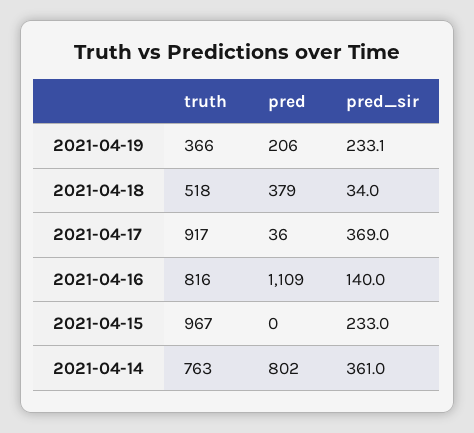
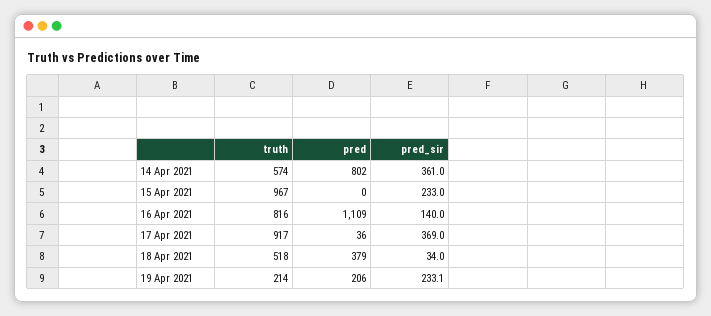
truth, 2021-04-19: 366 -> 214
truth, 2021-04-14: 763 -> 574

